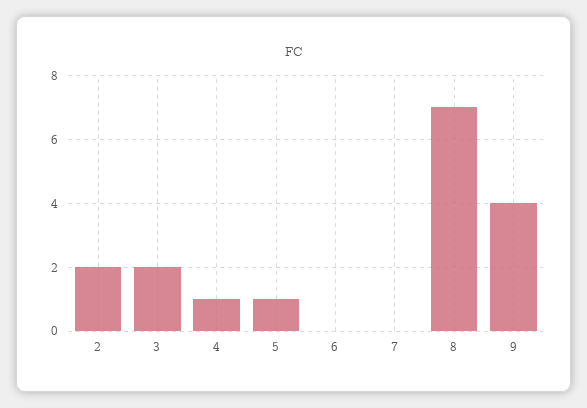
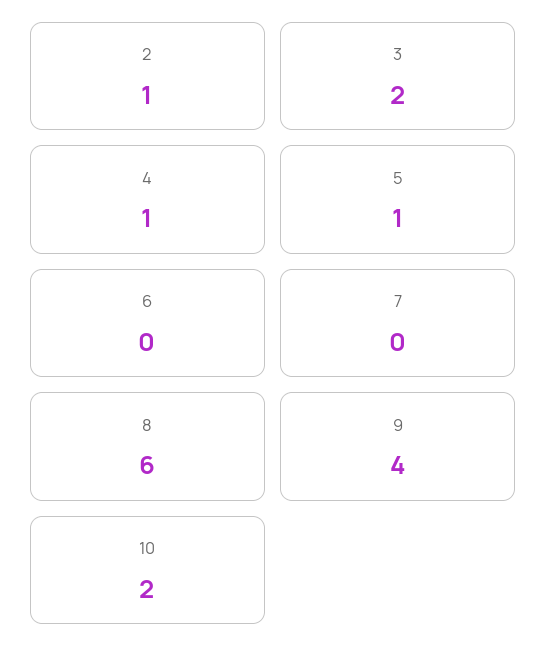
2: 2 -> 1
8: 7 -> 6
10: none -> 2

